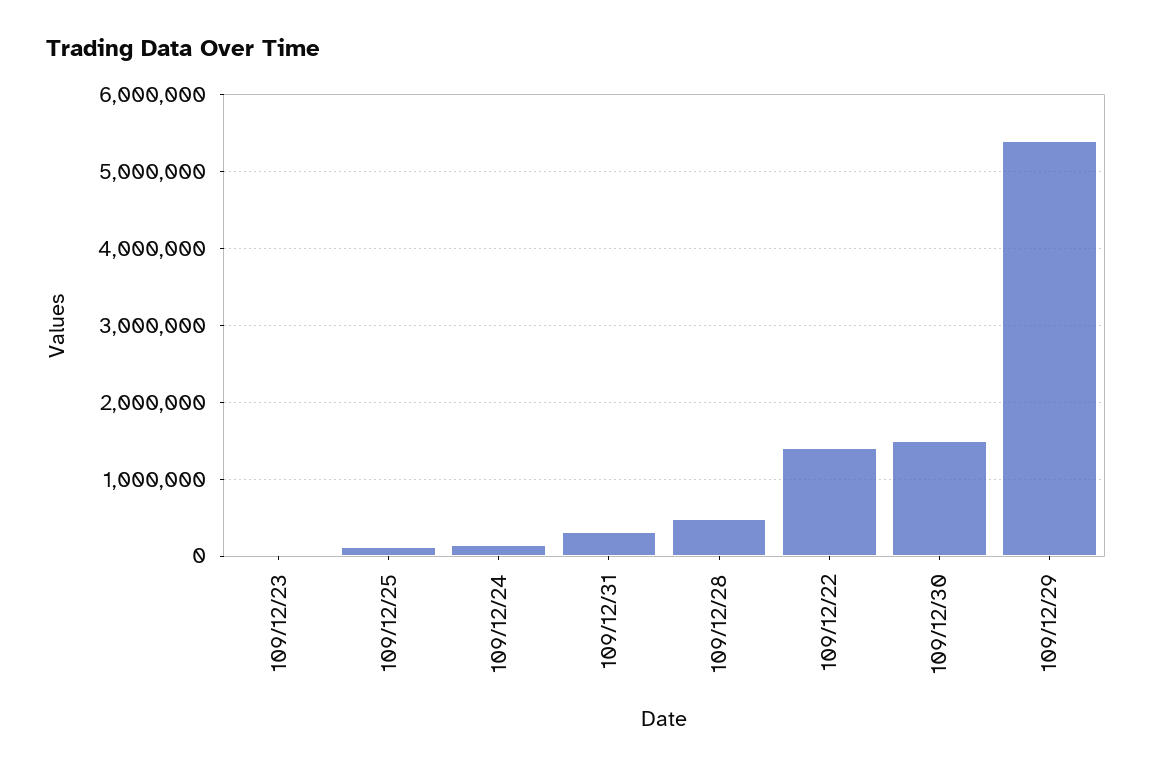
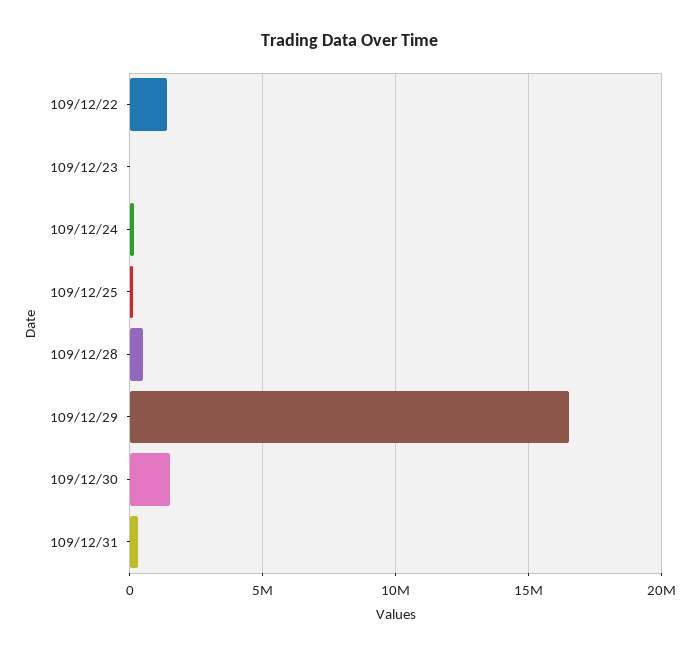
109/12/29: 5400000 -> 16500000

